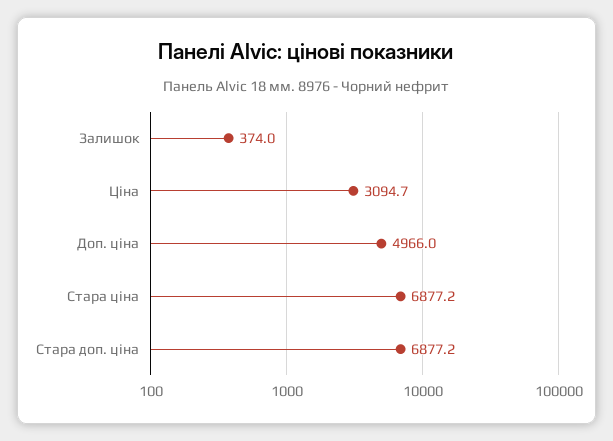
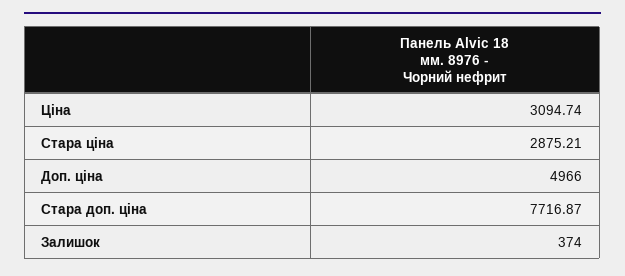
Стара ціна: 6877.2 -> 2875.21
Стара доп. ціна: 6877.2 -> 7716.87

